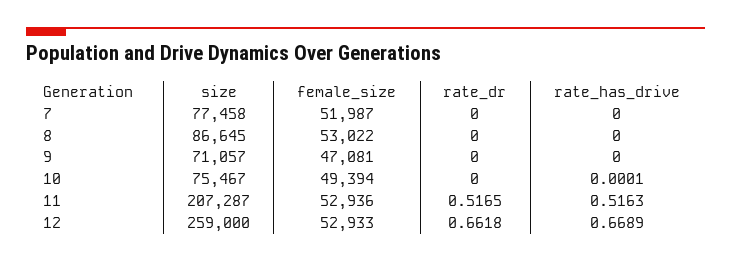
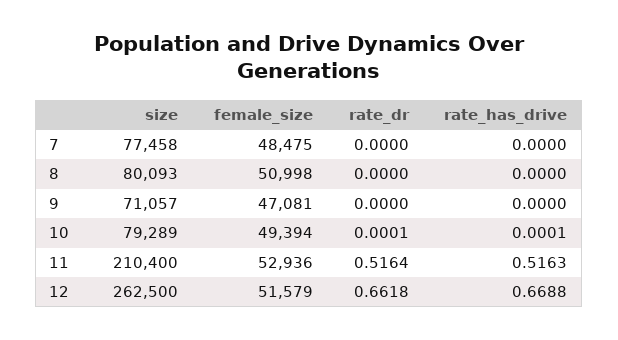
female_size, 7: 51987 -> 48475
size, 8: 86645 -> 80093
female_size, 8: 53022 -> 50998
size, 10: 75467 -> 79289
rate_dr, 10: 0 -> 0.0001
size, 11: 207287 -> 210400
rate_dr, 11: 0.5165 -> 0.5164
size, 12: 259000 -> 262500
female_size, 12: 52933 -> 51579
rate_has_drive, 12: 0.6689 -> 0.6688

